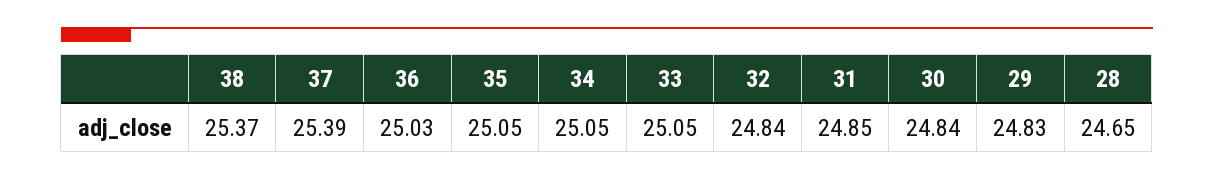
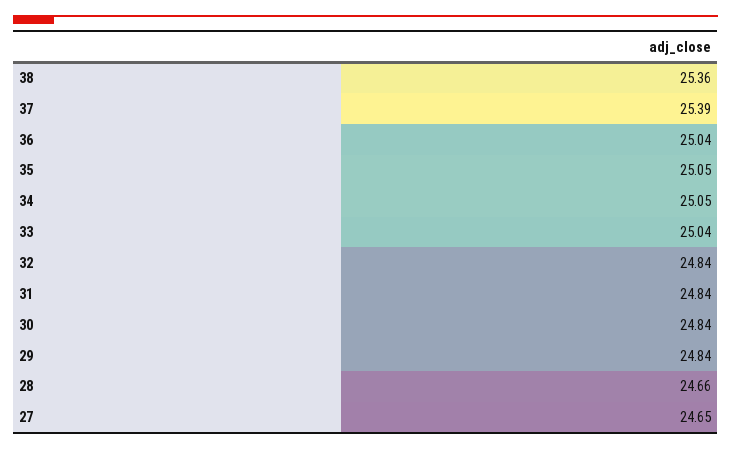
38: 25.37 -> 25.36
36: 25.03 -> 25.04
33: 25.05 -> 25.04
31: 24.85 -> 24.84
29: 24.83 -> 24.84
28: 24.65 -> 24.66
27: none -> 24.65

